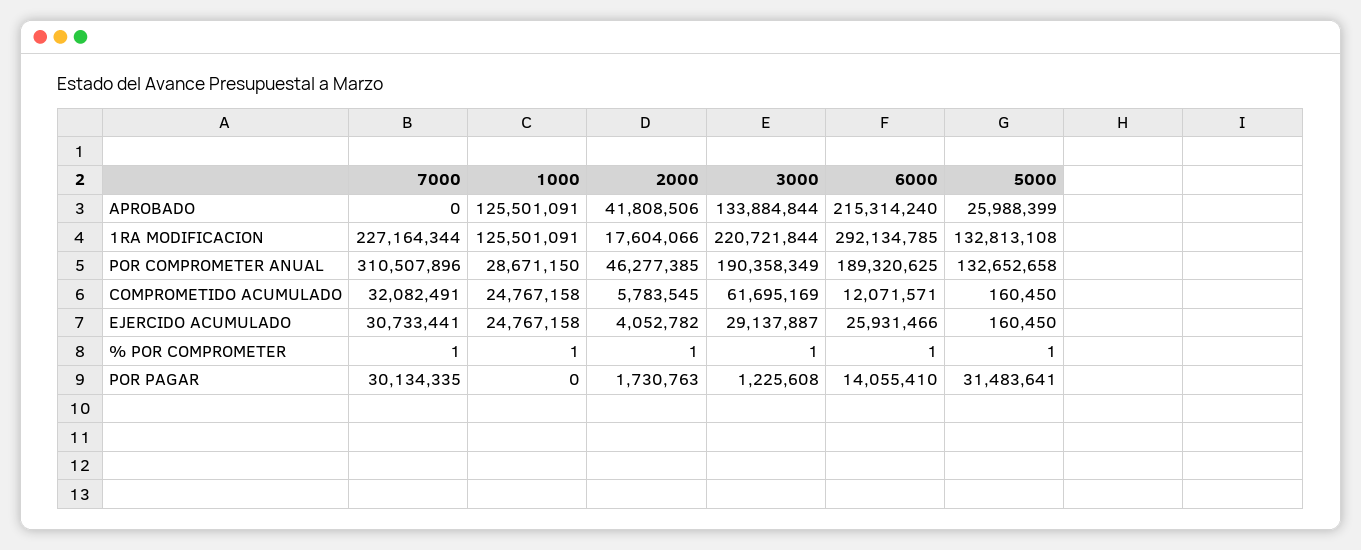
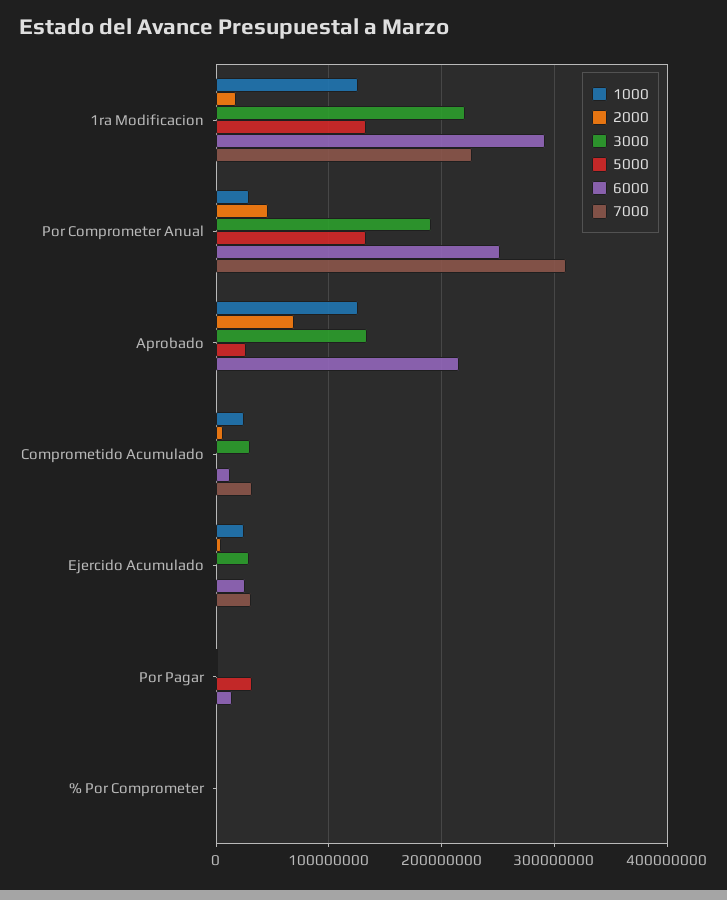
2000, APROBADO: 41808506 -> 70000000
6000, POR COMPROMETER ANUAL: 189320625 -> 250000000
3000, COMPROMETIDO ACUMULADO: 61695169 -> 30000000
7000, POR PAGAR: 30134335 -> 0

